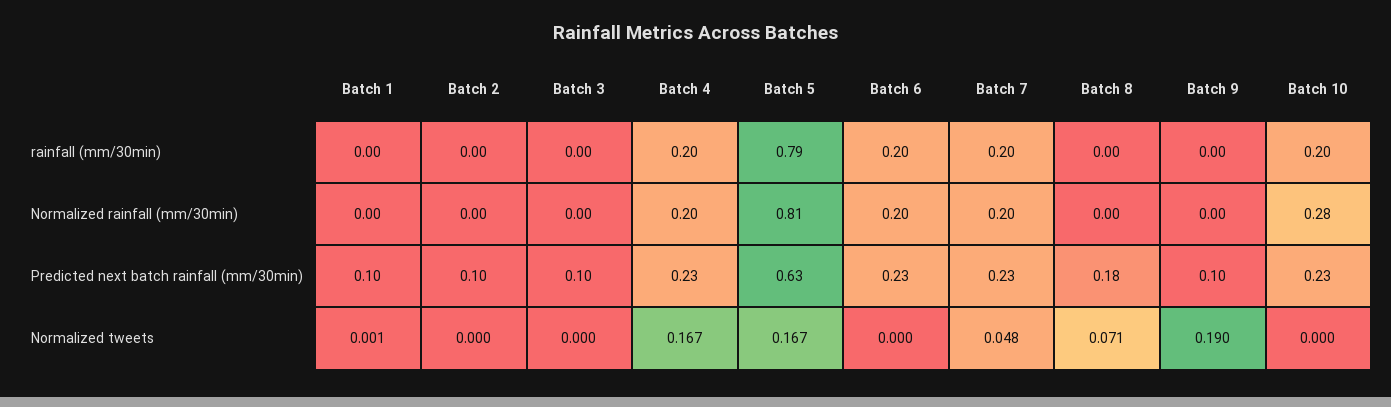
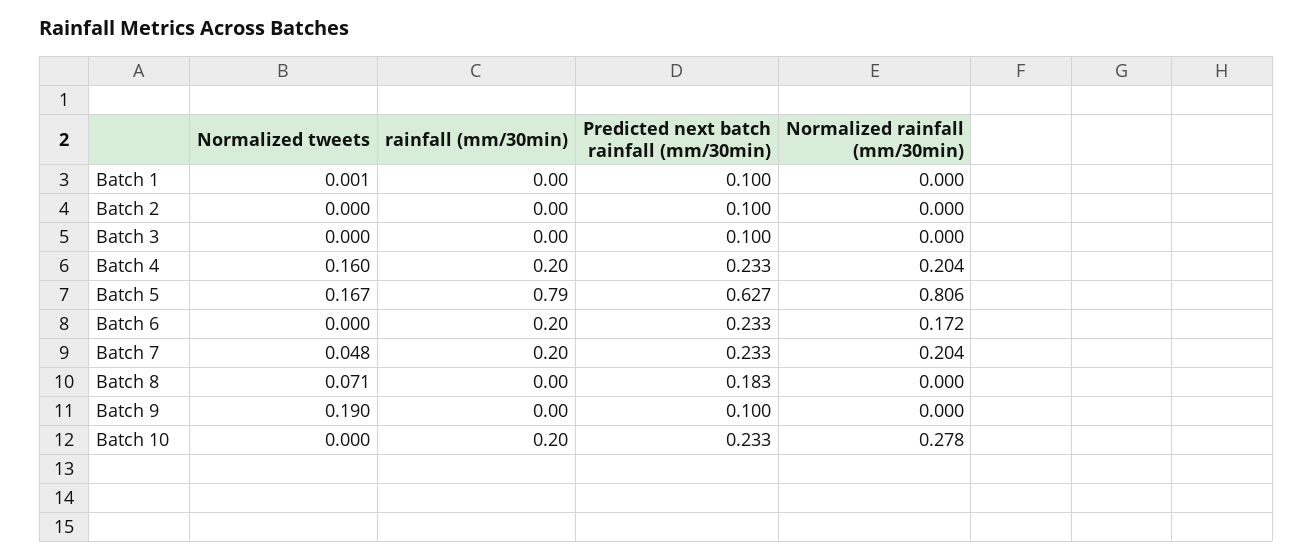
Batch 6, Normalized rainfall (mm/30min): 0.2 -> 0.172
Batch 4, Normalized tweets: 0.167 -> 0.16

